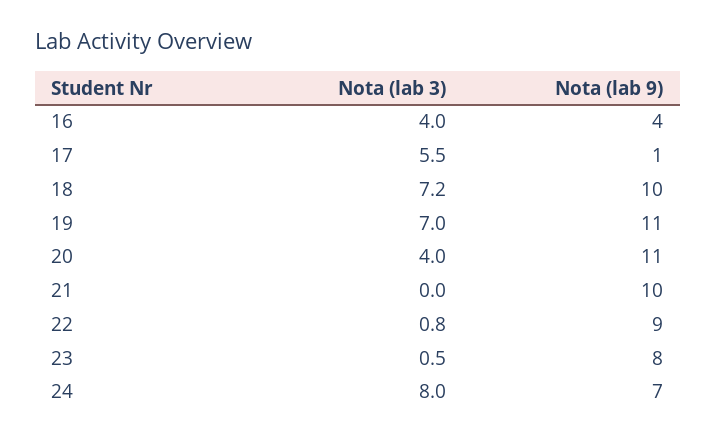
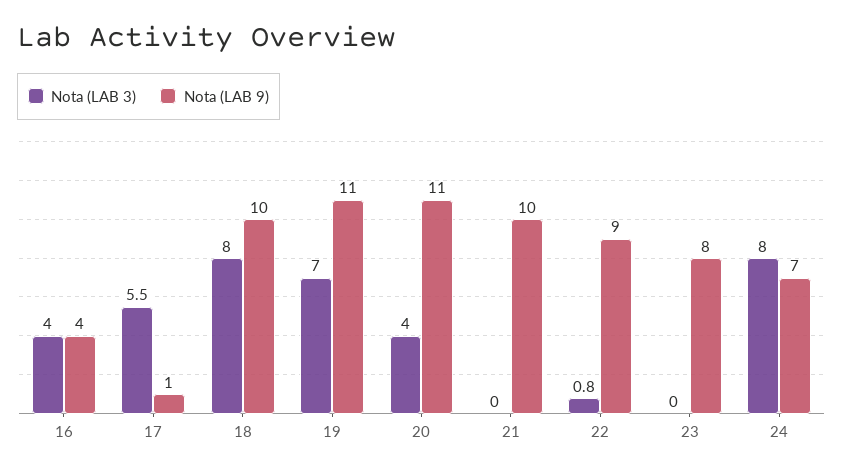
Nota (lab 3), 18: 7.2 -> 8
Nota (lab 3), 23: 0.5 -> 0

